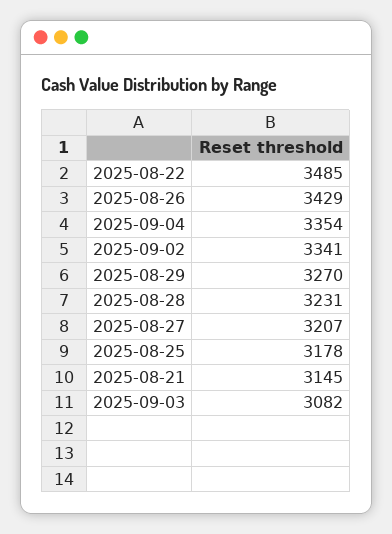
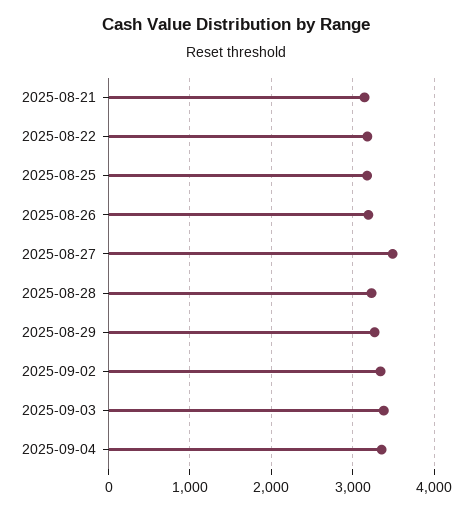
2025-08-22: 3485 -> 3200
2025-08-26: 3429 -> 3200
2025-08-27: 3207 -> 3500
2025-09-03: 3082 -> 3400

